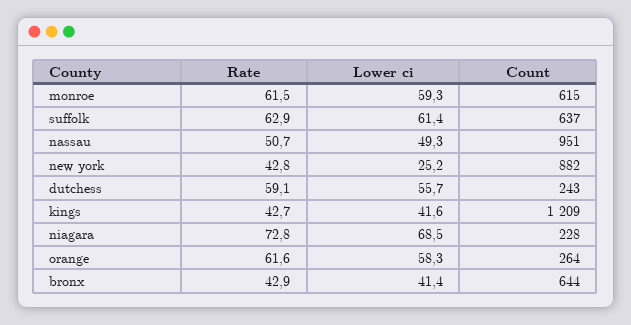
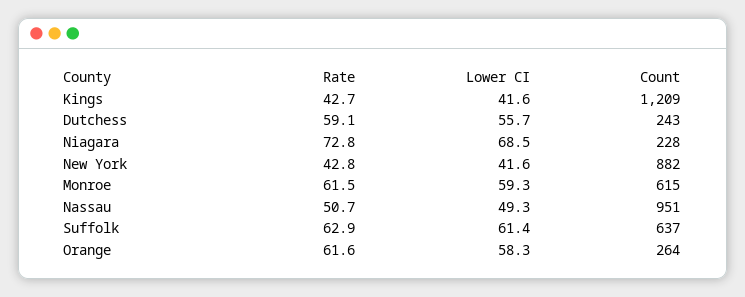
Lower ci, new york: 25.2 -> 41.6
Rate, bronx: 42.9 -> none
Lower ci, bronx: 41.4 -> none
Count, bronx: 644 -> none

